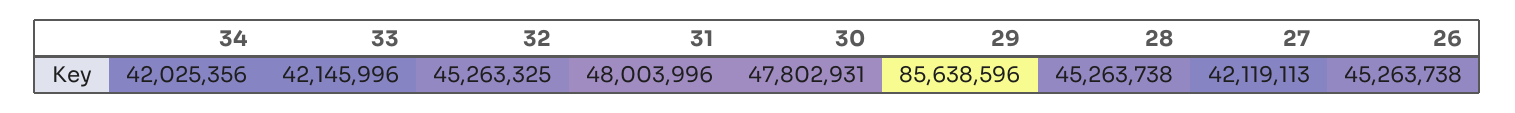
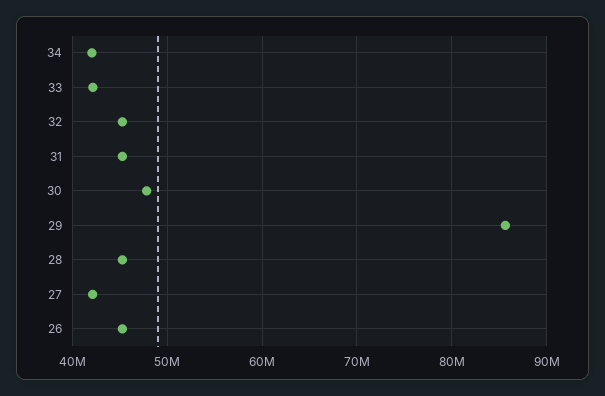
31: 48003996 -> 45000000

